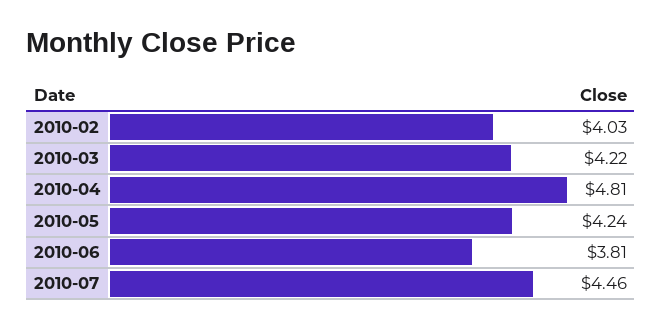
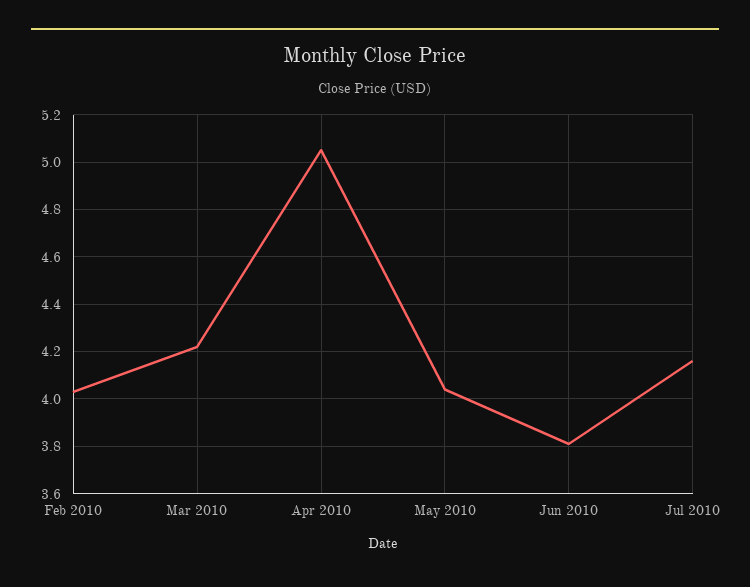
2010-04: 4.81 -> 5.05
2010-05: 4.24 -> 4.05
2010-07: 4.46 -> 4.15

